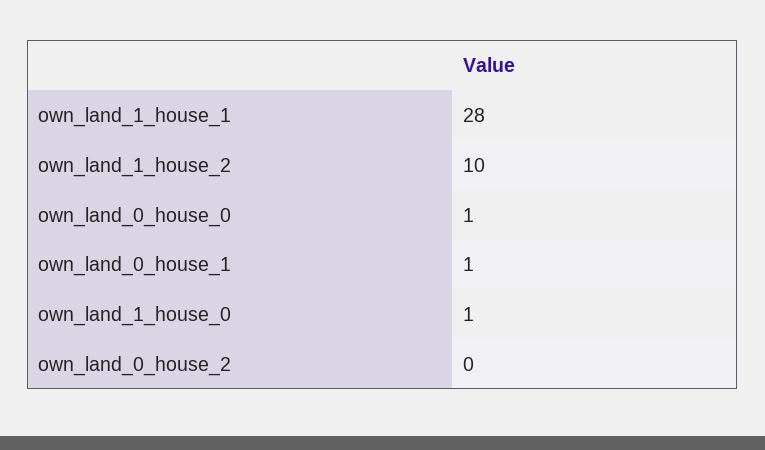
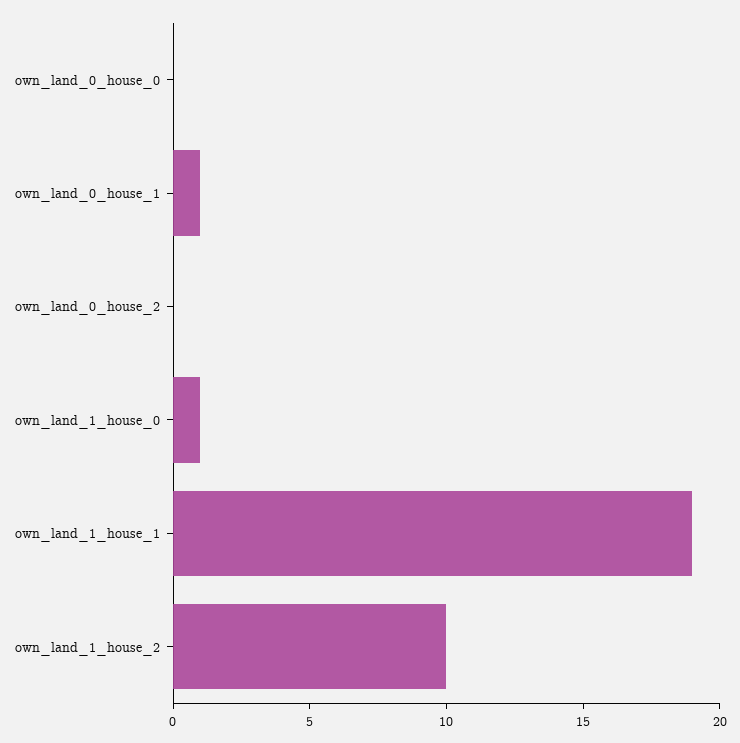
own_land_1_house_1: 28 -> 19
own_land_0_house_0: 1 -> 0

